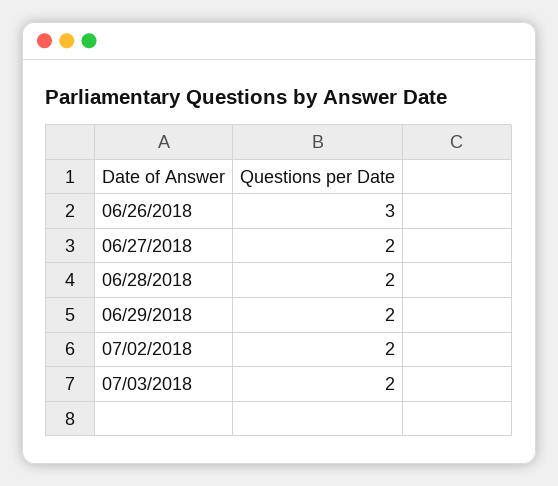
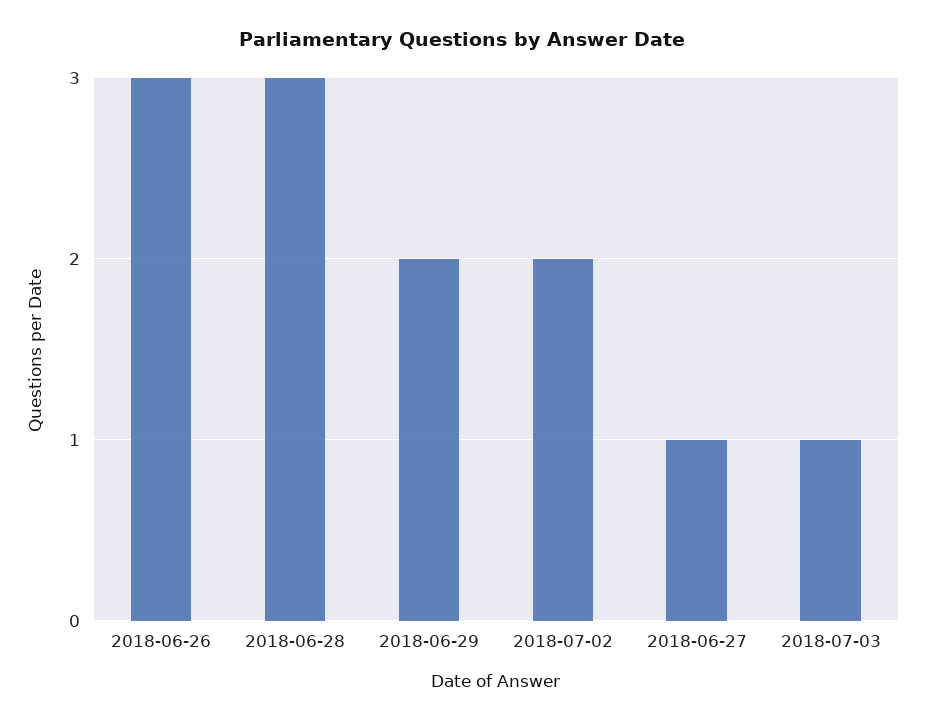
06/27/2018: 2 -> 1
06/28/2018: 2 -> 3
07/03/2018: 2 -> 1

